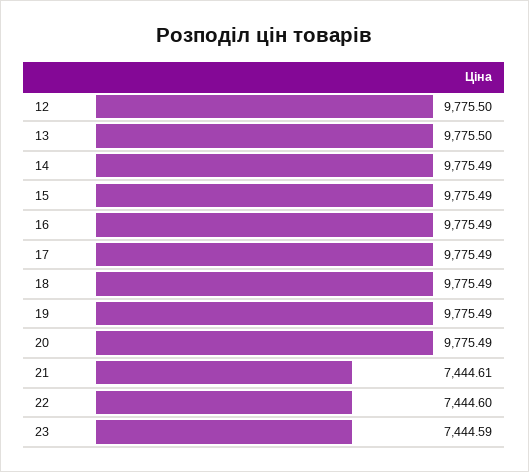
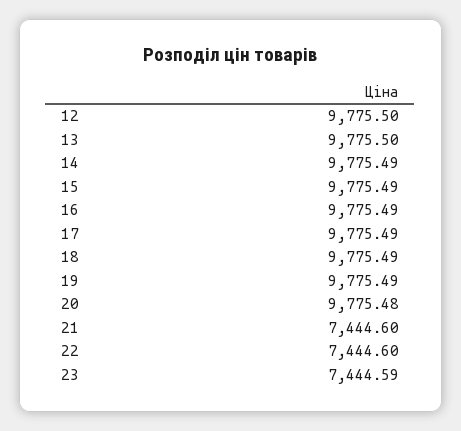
20: 9775.49 -> 9775.48
21: 7444.61 -> 7444.6

